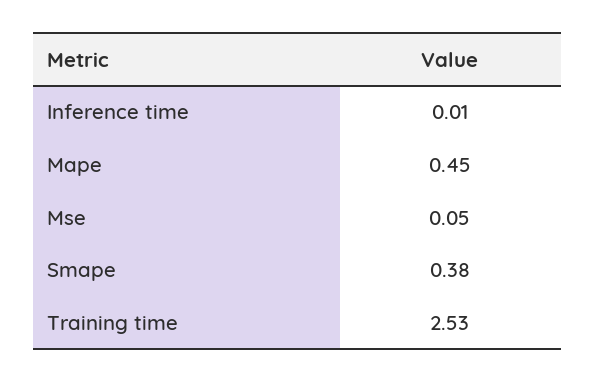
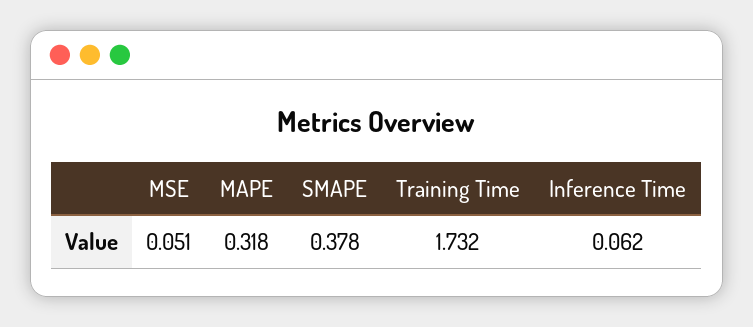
Inference time: 0.01 -> 0.062
Mape: 0.45 -> 0.318
Training time: 2.53 -> 1.732

